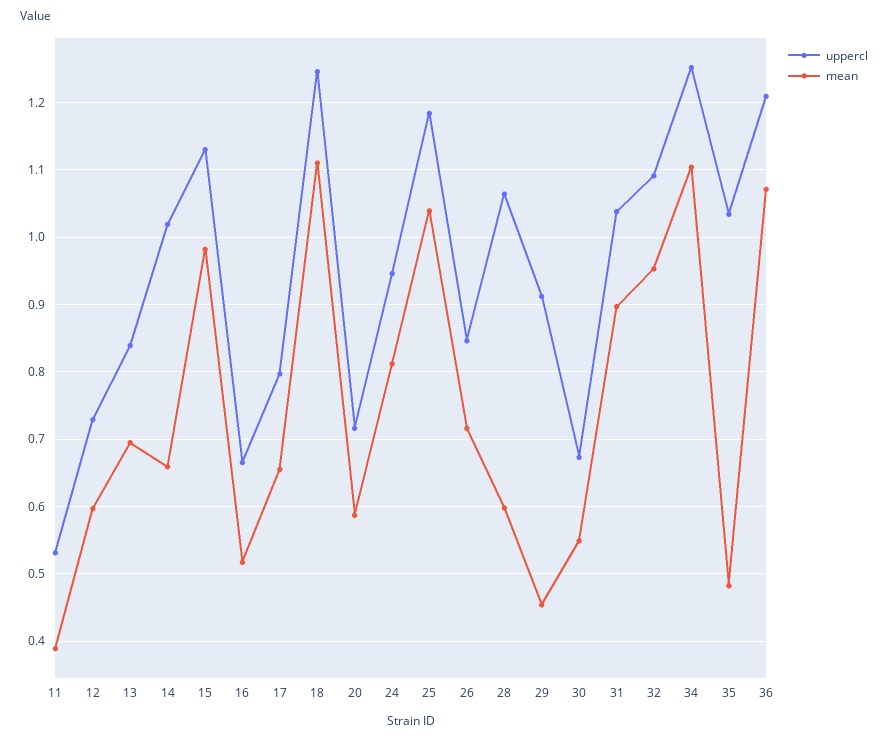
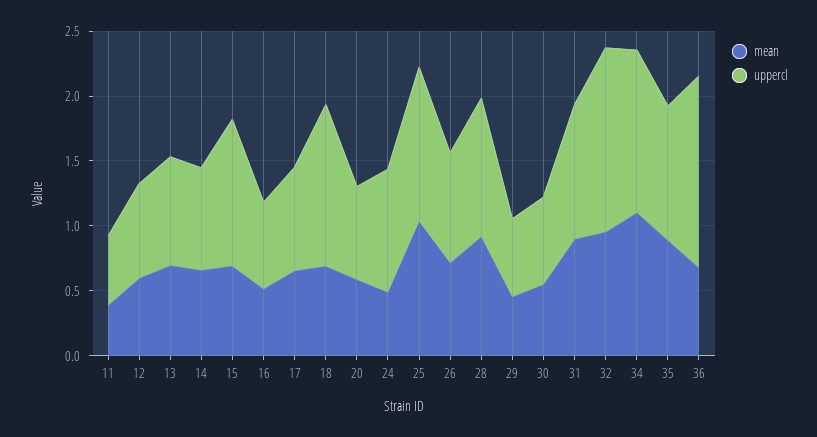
uppercl, 14: 1.02 -> 0.8
mean, 15: 0.98 -> 0.7
mean, 18: 1.11 -> 0.7
mean, 24: 0.81 -> 0.5
mean, 28: 0.6 -> 0.9
uppercl, 29: 0.91 -> 0.6
uppercl, 32: 1.09 -> 1.4
mean, 35: 0.48 -> 0.9
uppercl, 36: 1.21 -> 1.5
mean, 36: 1.07 -> 0.7

